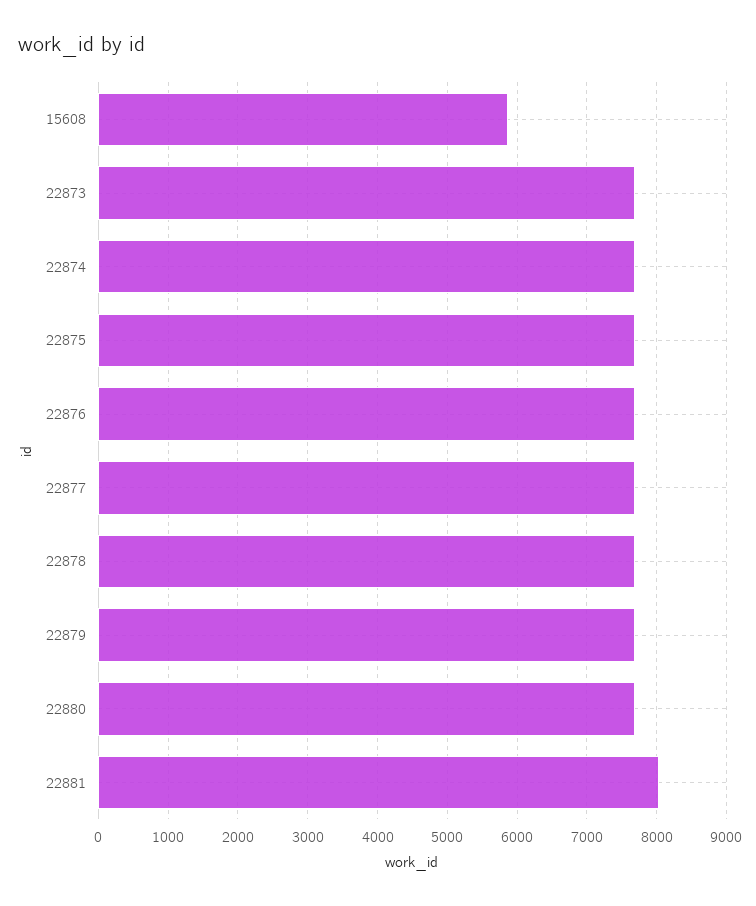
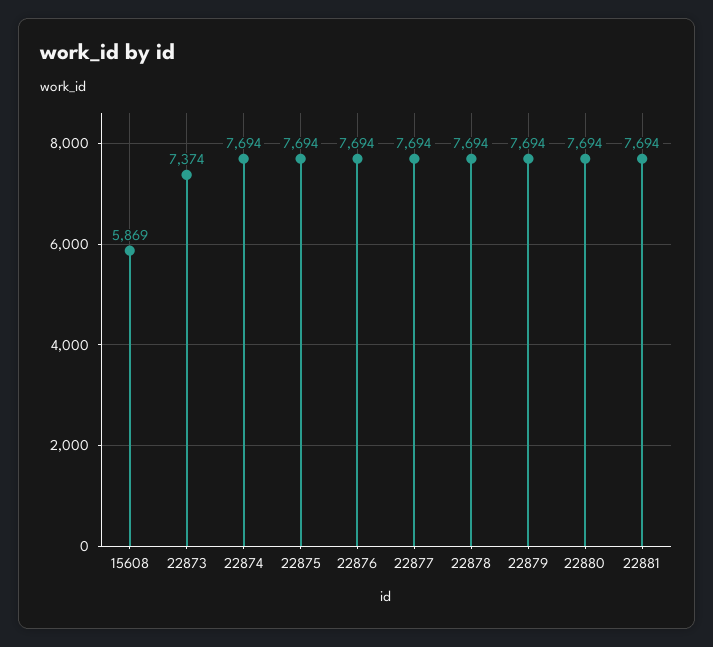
22873: 7700 -> 7374
22881: 8000 -> 7694

